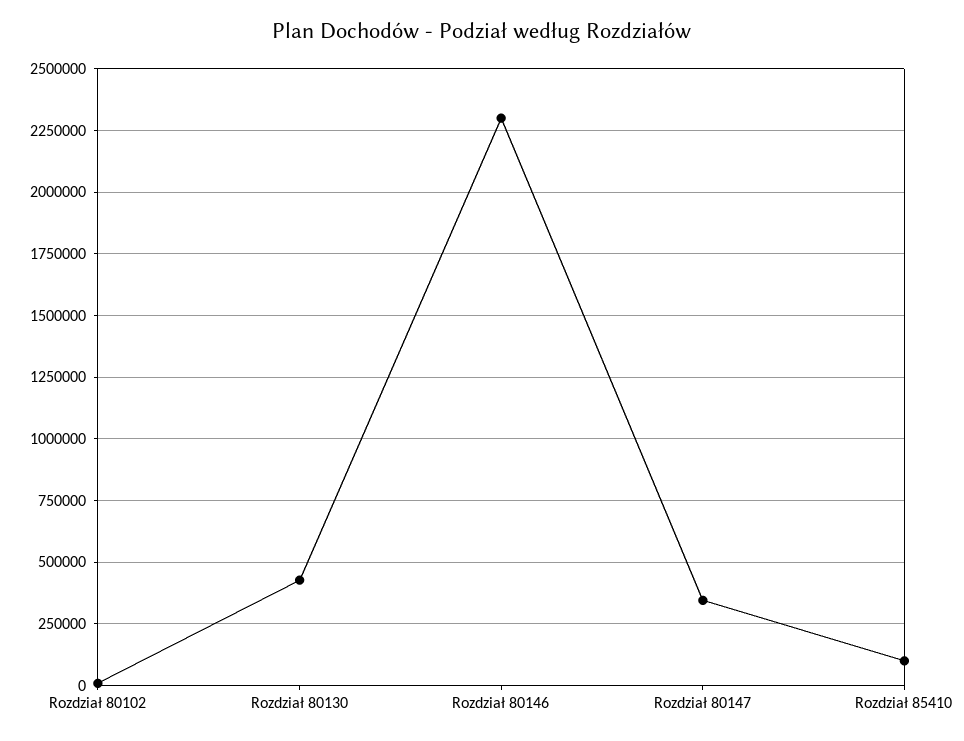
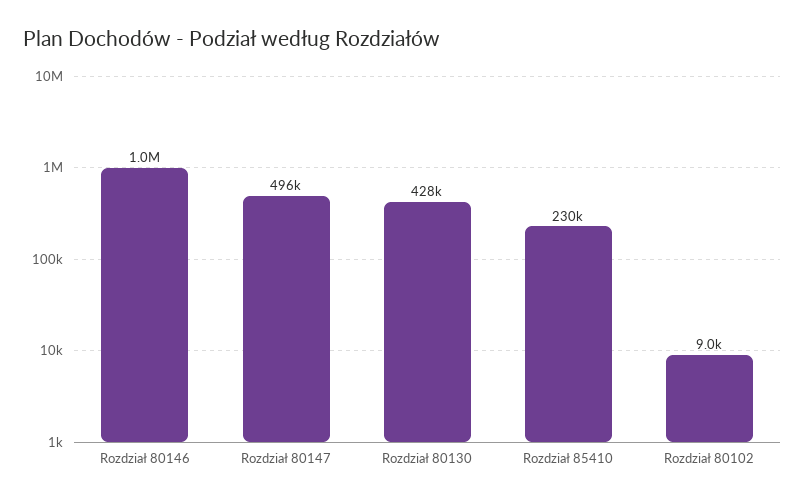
Rozdział 80146: 2300000 -> 1000000
Rozdział 80147: 350000 -> 496000
Rozdział 85410: 100000 -> 230000

